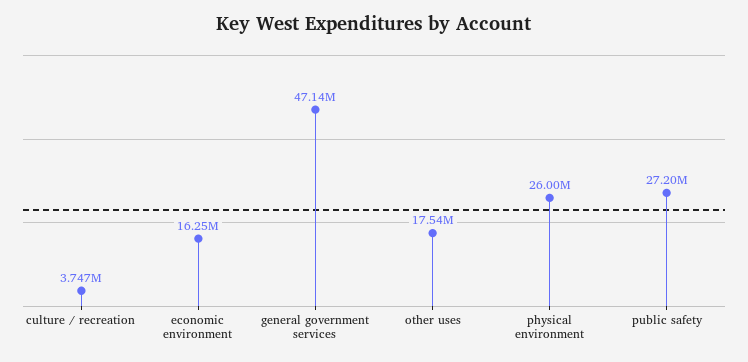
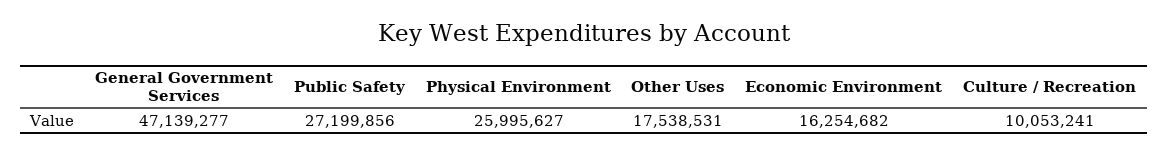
culture / recreation: 3747000 -> 10053241

